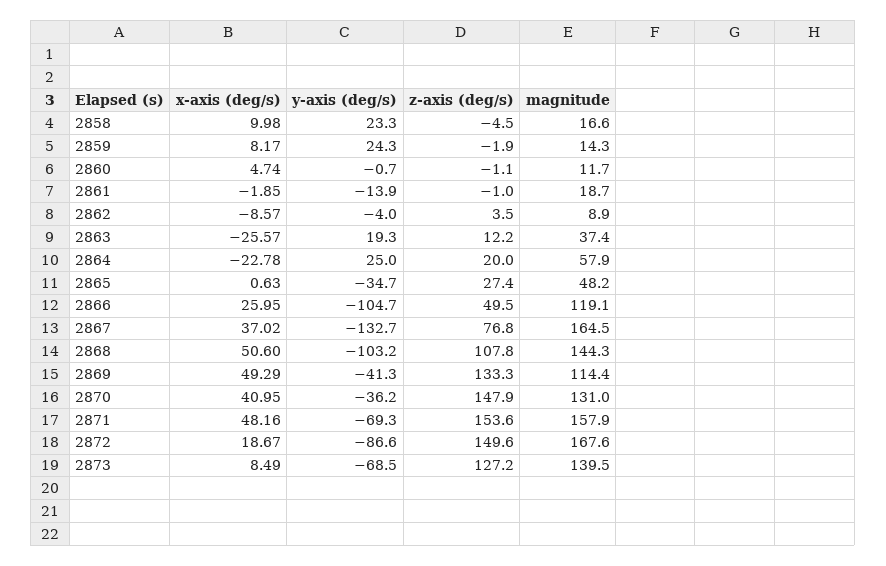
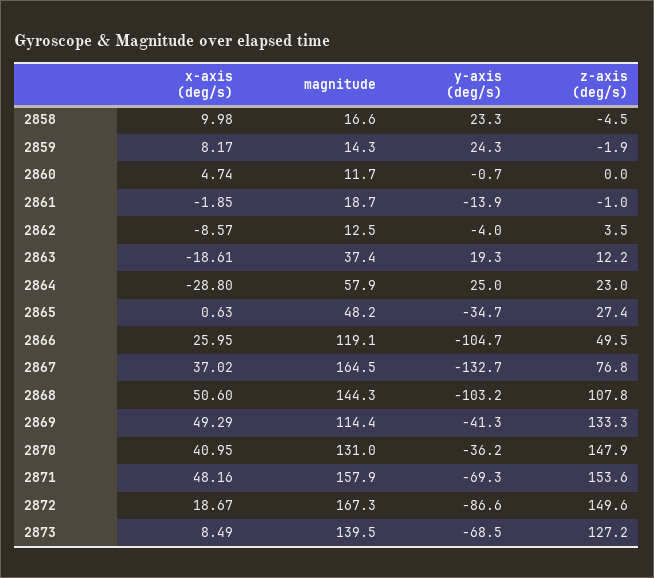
z-axis (deg/s), 2860: -1.1 -> 0
magnitude, 2862: 8.9 -> 12.5
x-axis (deg/s), 2863: -25.57 -> -18.61
x-axis (deg/s), 2864: -22.78 -> -28.8
z-axis (deg/s), 2864: 20 -> 23
magnitude, 2872: 167.6 -> 167.3

